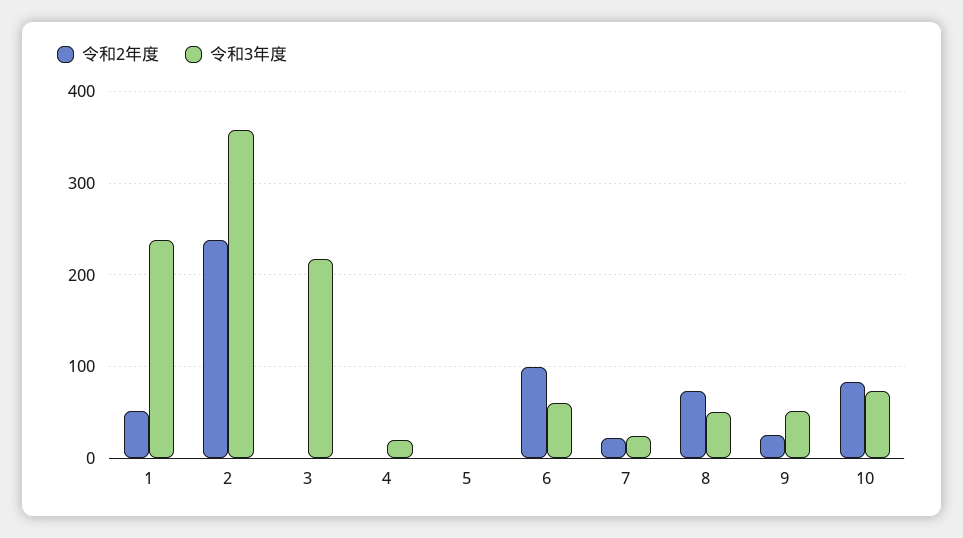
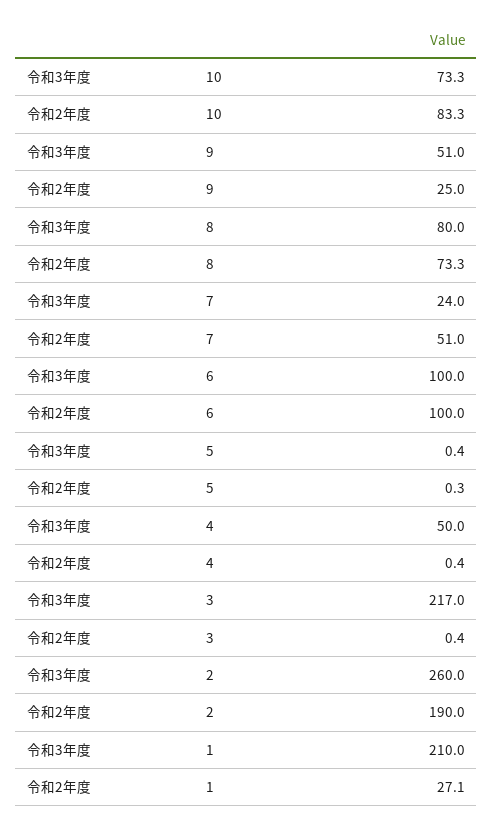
令和2年度, 1: 50 -> 27.1
令和3年度, 1: 240 -> 210
令和2年度, 2: 240 -> 190
令和3年度, 2: 360 -> 260
令和3年度, 4: 20 -> 50
令和3年度, 6: 60 -> 100
令和2年度, 7: 20 -> 51
令和3年度, 8: 50 -> 80

